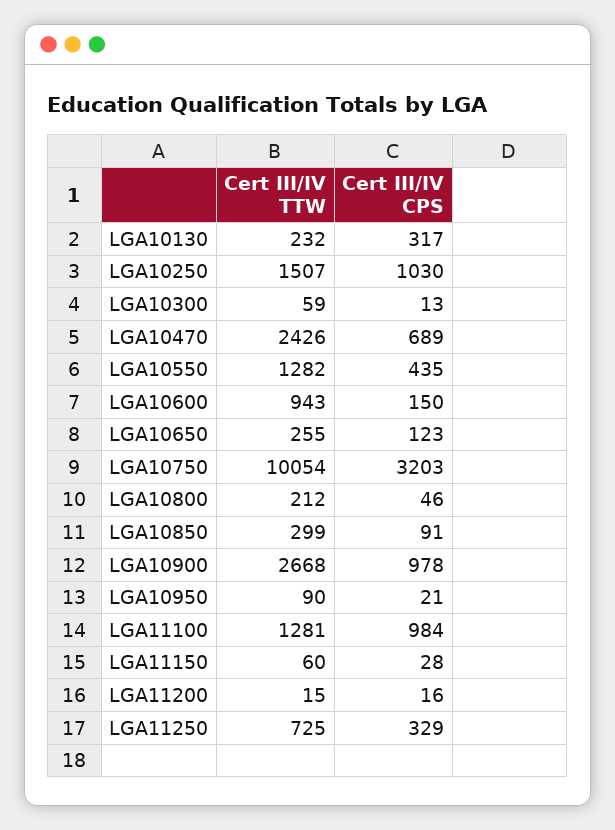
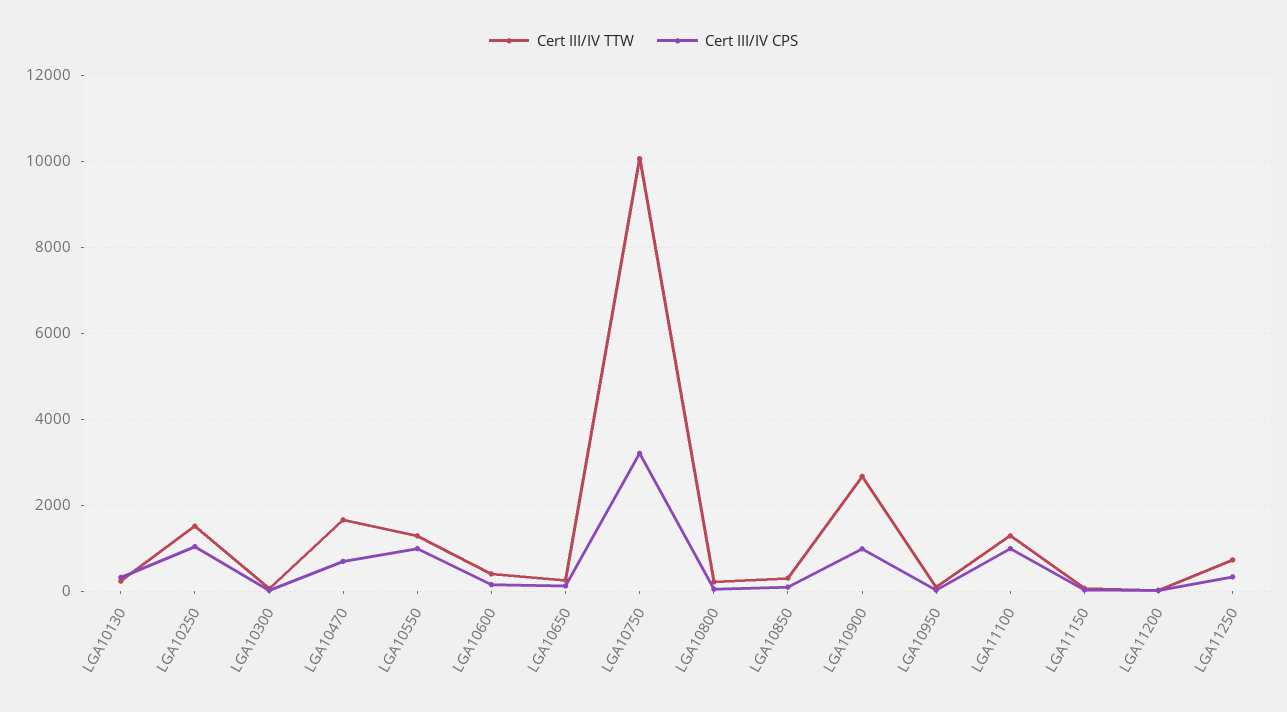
Cert III/IV TTW, LGA10470: 2426 -> 1600
Cert III/IV CPS, LGA10550: 435 -> 1000
Cert III/IV TTW, LGA10600: 943 -> 400

